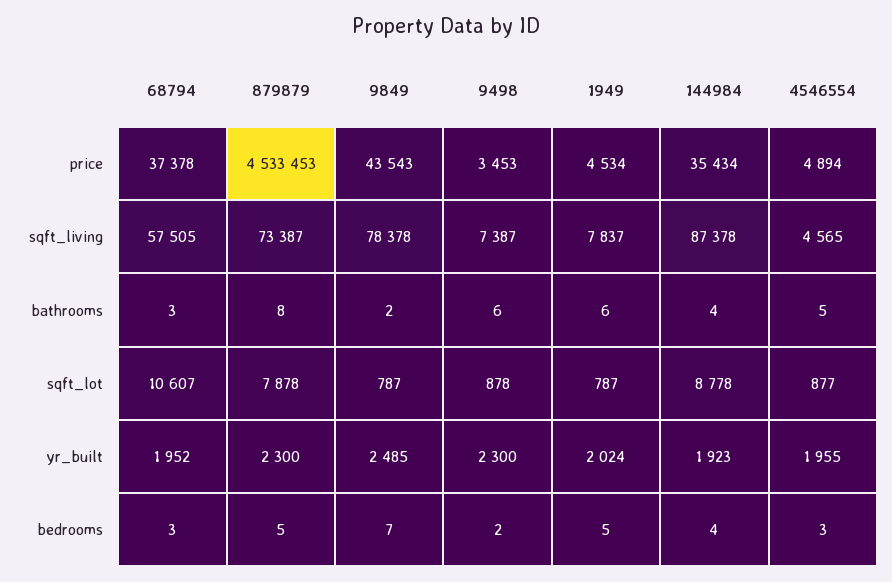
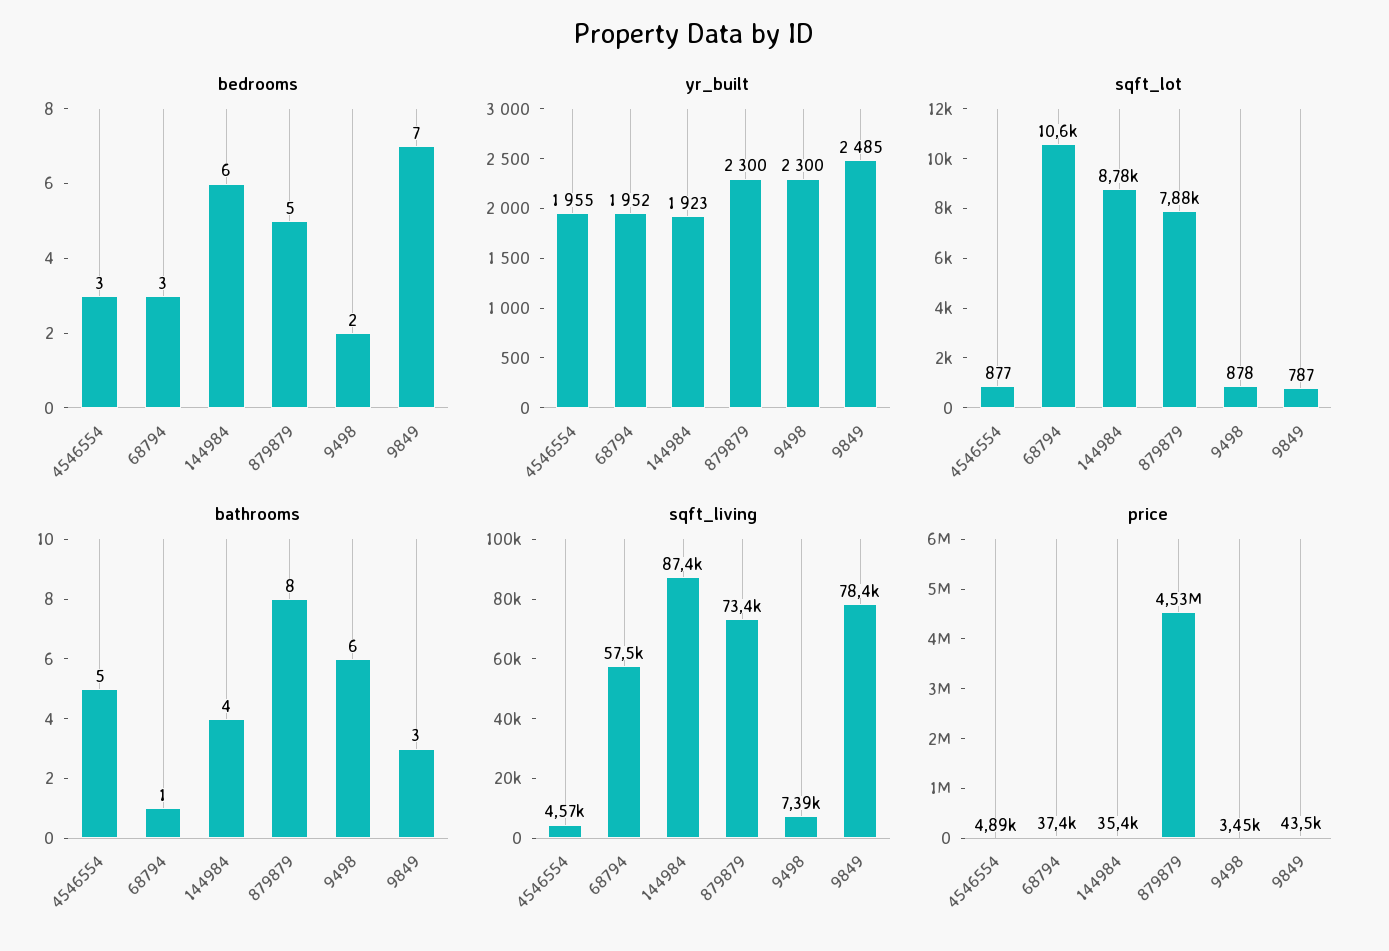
price, 1949: 4534 -> none
sqft_living, 1949: 7837 -> none
bathrooms, 68794: 3 -> 1
bathrooms, 9849: 2 -> 3
bathrooms, 1949: 6 -> none
sqft_lot, 1949: 787 -> none
yr_built, 1949: 2024 -> none
bedrooms, 1949: 5 -> none
bedrooms, 144984: 4 -> 6

